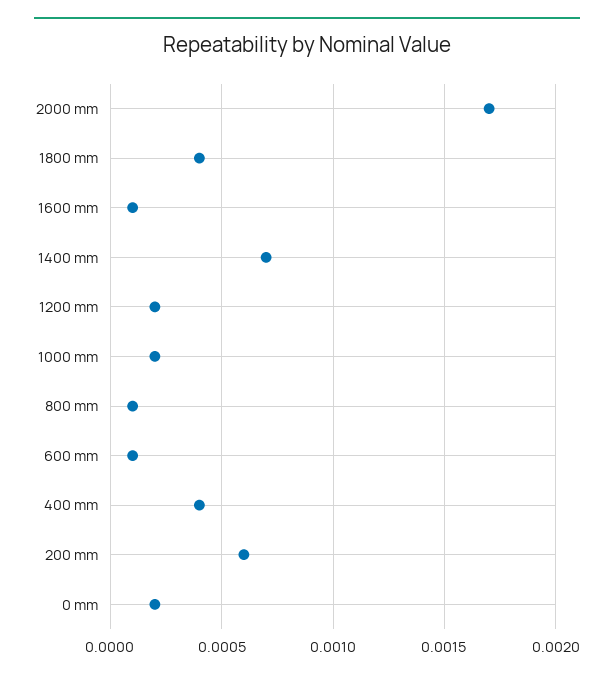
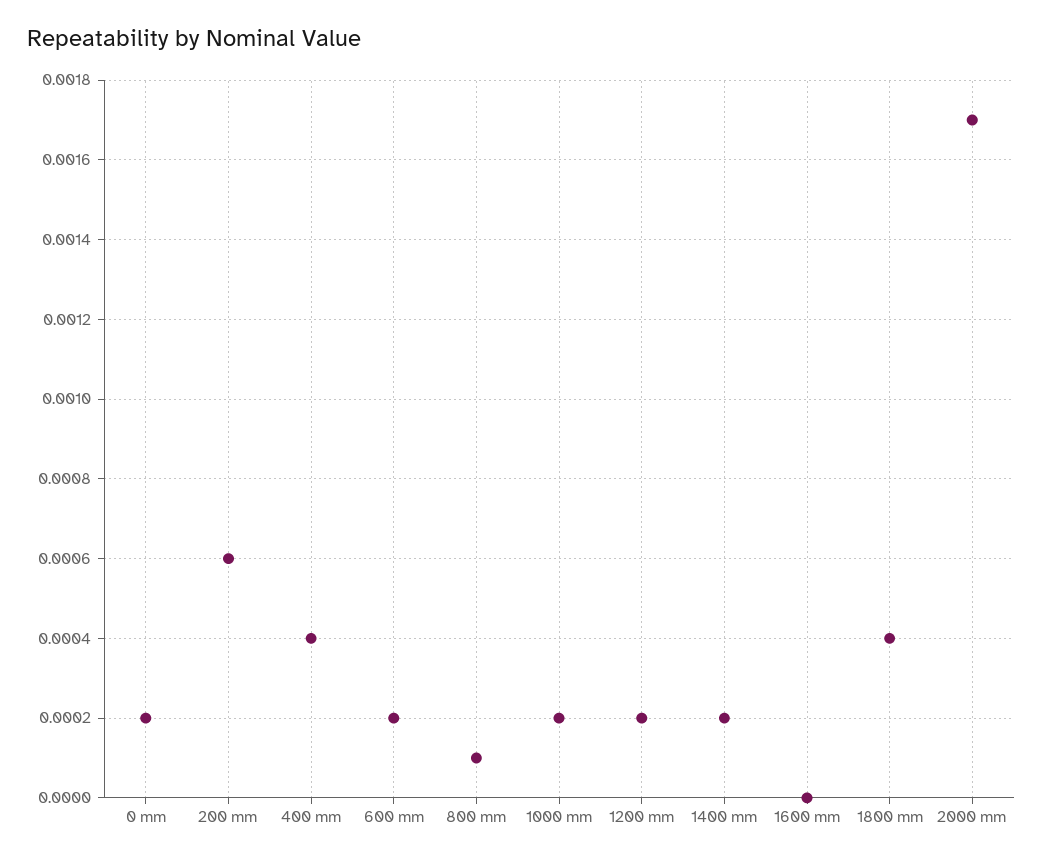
1600 mm: 0.0001 -> 0
1400 mm: 0.0007 -> 0.0002
600 mm: 0.0001 -> 0.0002

